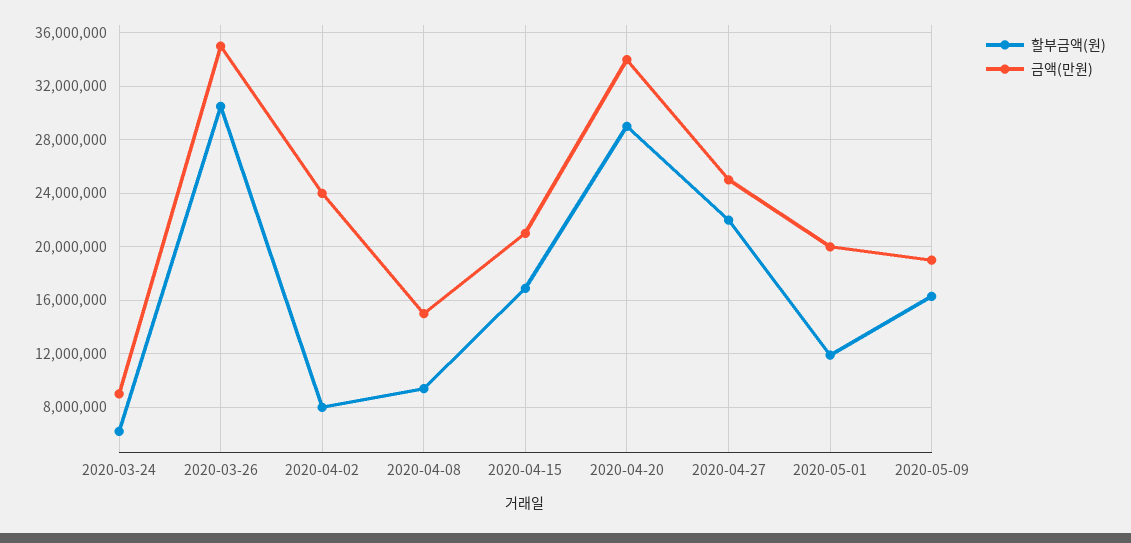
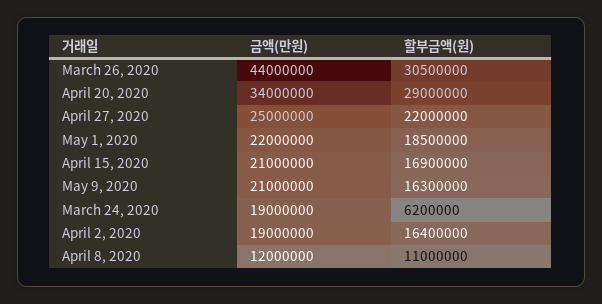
금액(만원), 2020-03-24: 9000000 -> 19000000
금액(만원), 2020-03-26: 35000000 -> 44000000
할부금액(원), 2020-04-02: 8000000 -> 16400000
금액(만원), 2020-04-02: 24000000 -> 19000000
할부금액(원), 2020-04-08: 9500000 -> 11000000
금액(만원), 2020-04-08: 15000000 -> 12000000
할부금액(원), 2020-05-01: 12000000 -> 18500000
금액(만원), 2020-05-01: 20000000 -> 22000000
금액(만원), 2020-05-09: 19000000 -> 21000000

